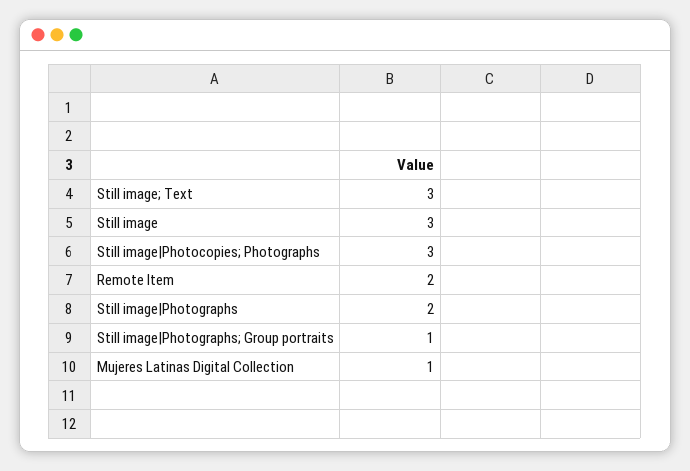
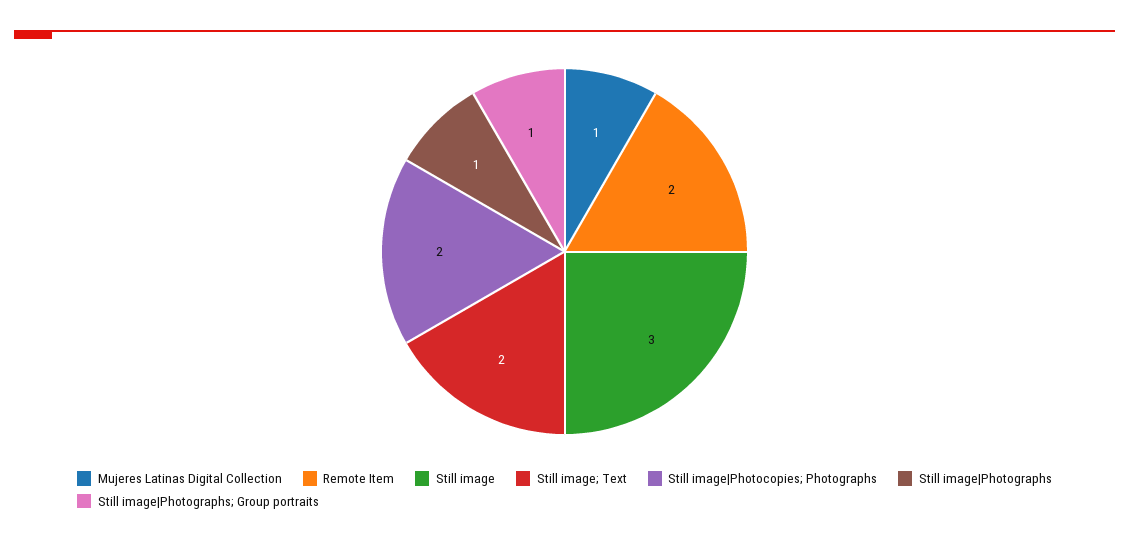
Still image; Text: 3 -> 2
Still image|Photocopies; Photographs: 3 -> 2
Still image|Photographs: 2 -> 1

